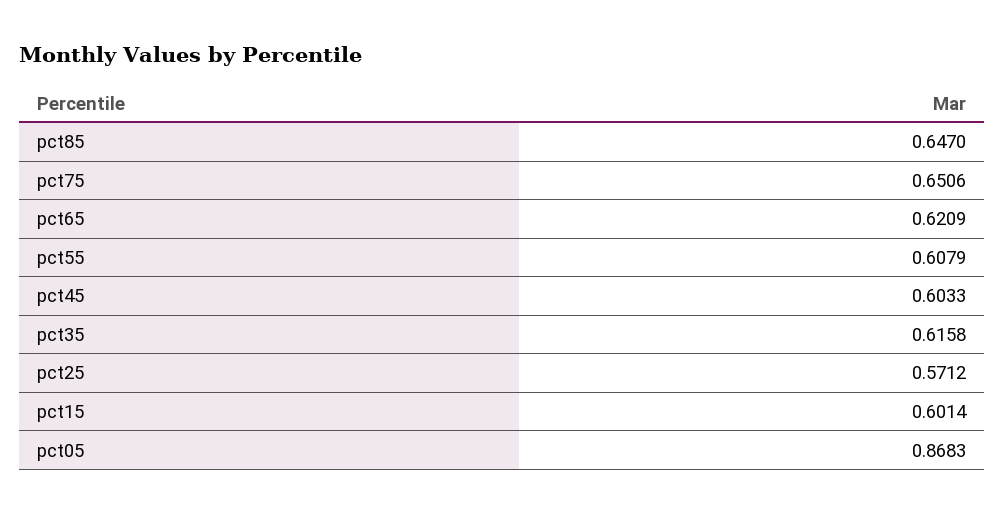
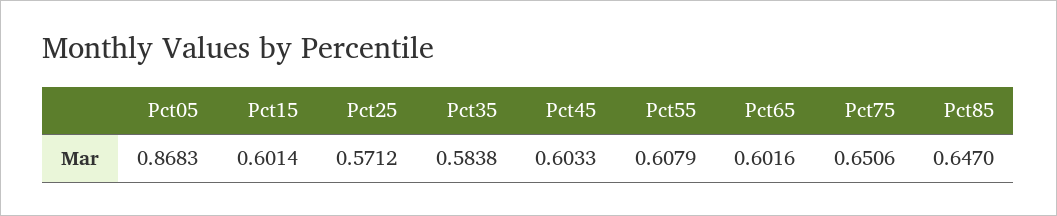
pct65: 0.6209 -> 0.6016
pct35: 0.6158 -> 0.5838

